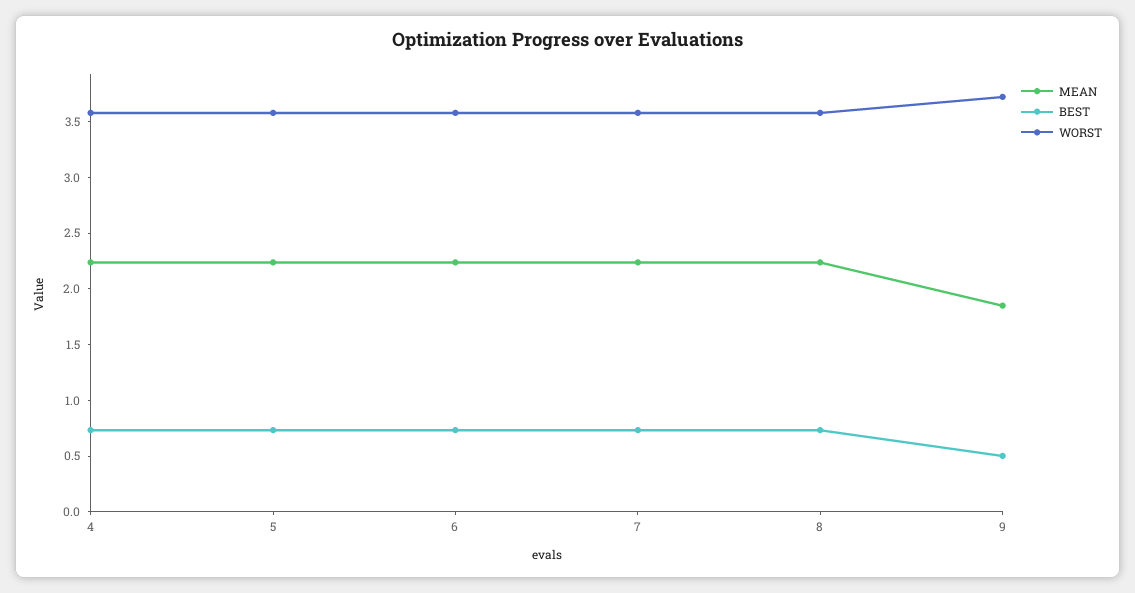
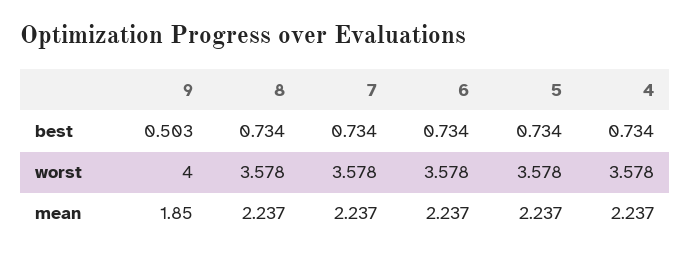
WORST, 9: 3.7 -> 4

